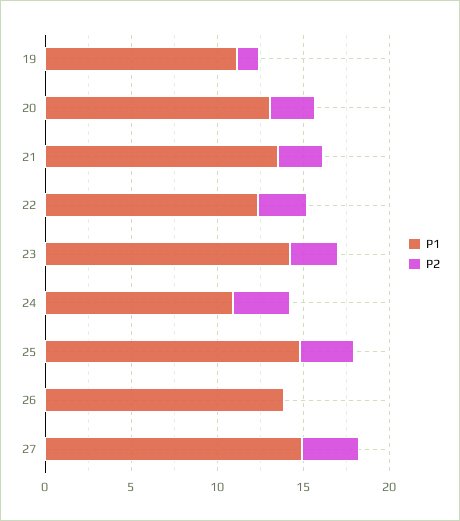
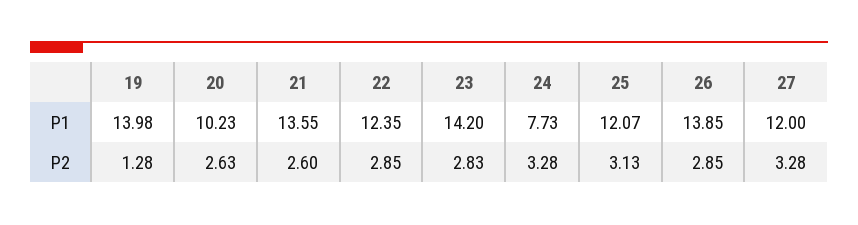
P1, 19: 11 -> 13.98
P1, 20: 13 -> 10.23
P1, 24: 11 -> 7.73
P1, 25: 15 -> 12.07
P2, 26: 0 -> 2.85
P1, 27: 15 -> 12

